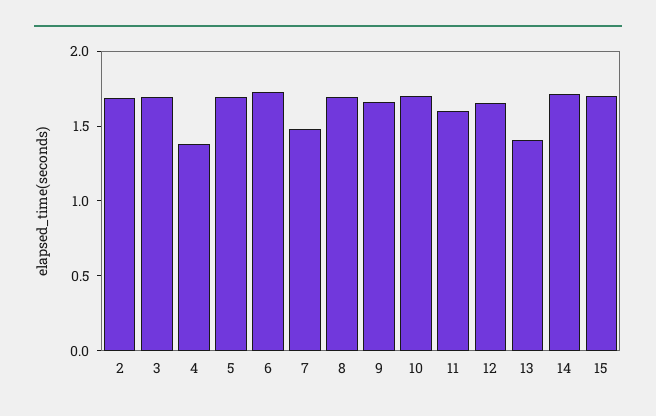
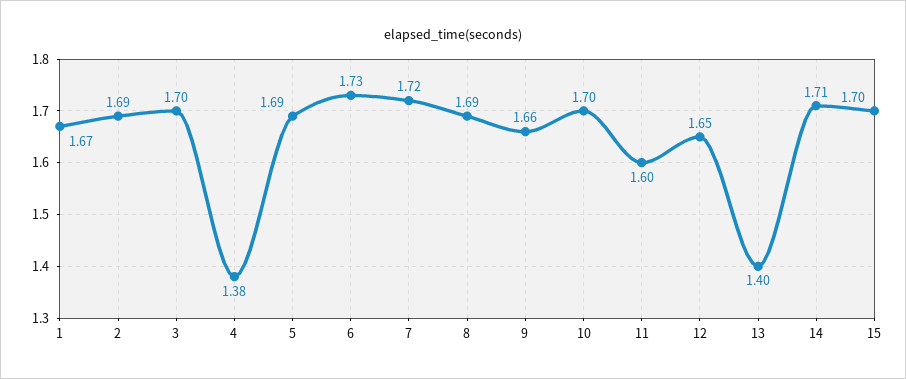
7: 1.5 -> 1.72
1: none -> 1.67

